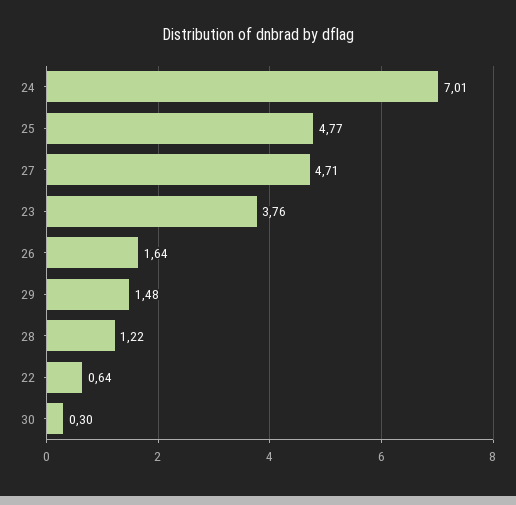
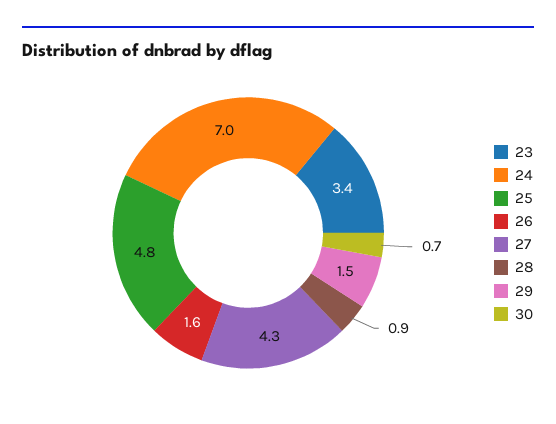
27: 4.71 -> 4.3
23: 3.76 -> 3.4
28: 1.22 -> 0.9
22: 0.64 -> none
30: 0.3 -> 0.7

